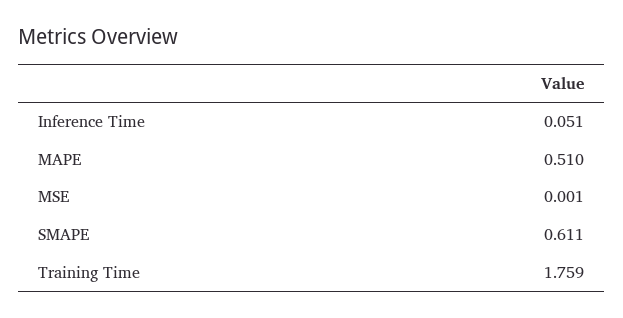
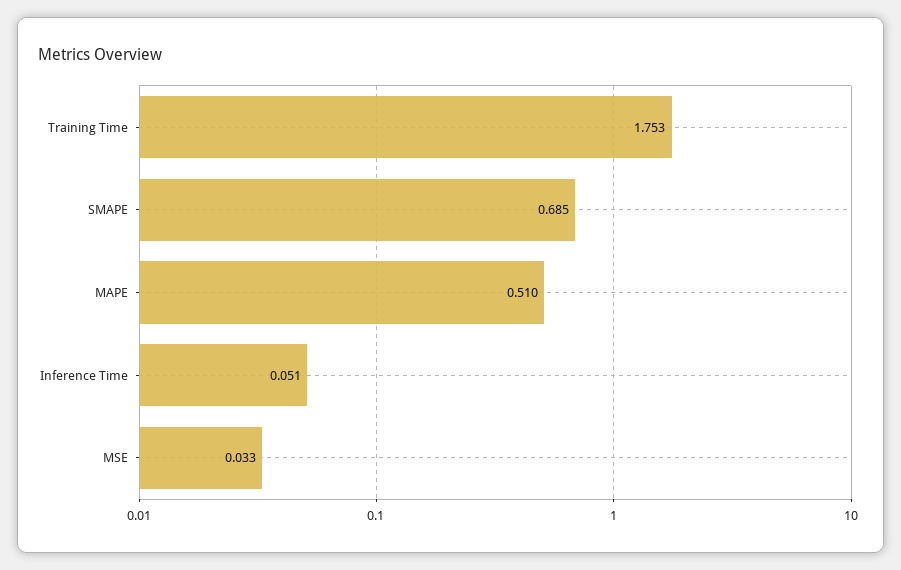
MSE: 0.001 -> 0.033
SMAPE: 0.611 -> 0.685
Training Time: 1.759 -> 1.753

